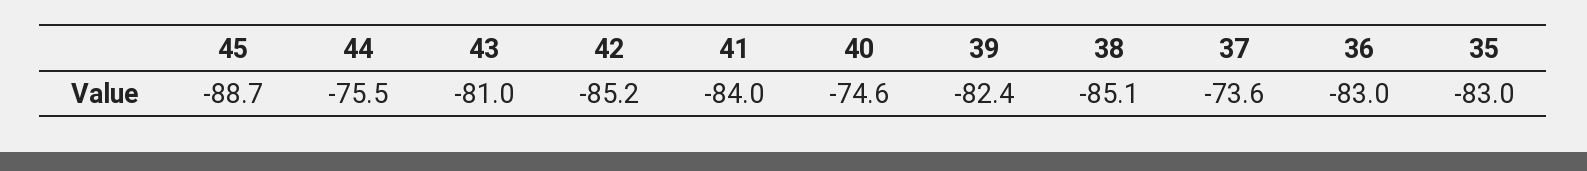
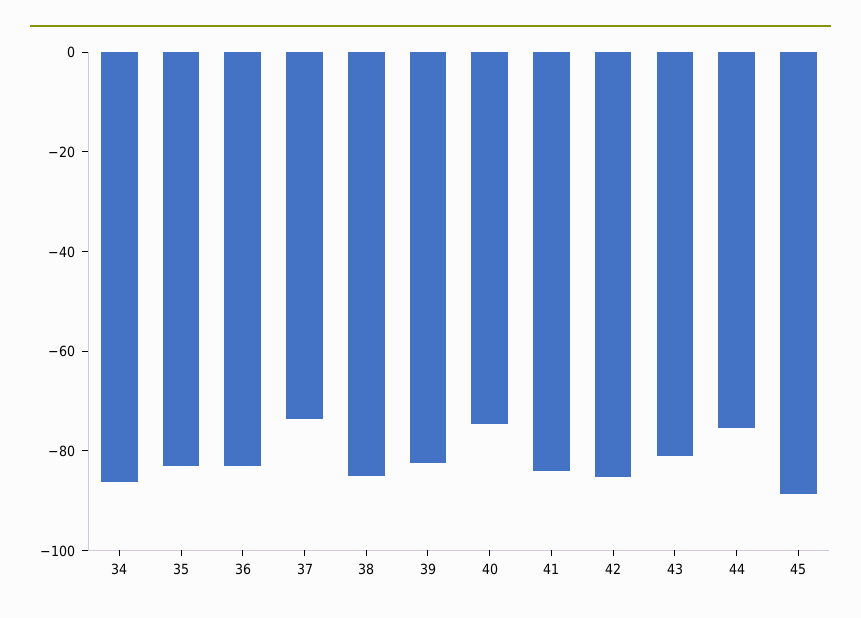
34: none -> -85

